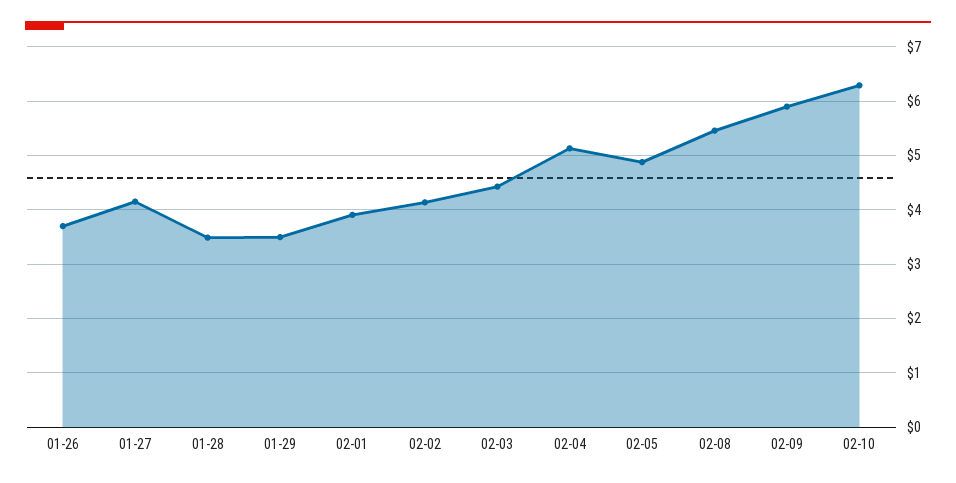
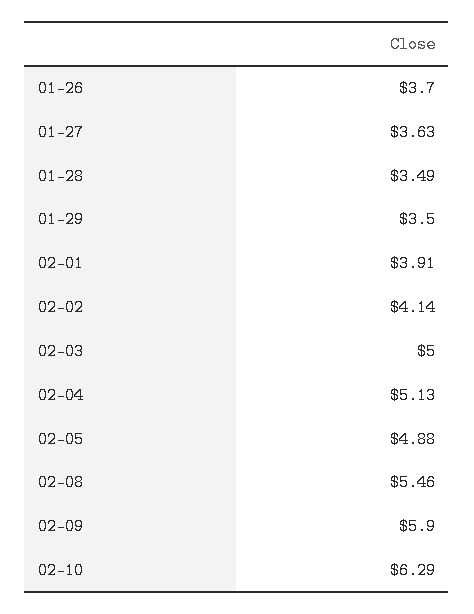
01-27: 4.2 -> 3.63
02-03: 4.4 -> 5

